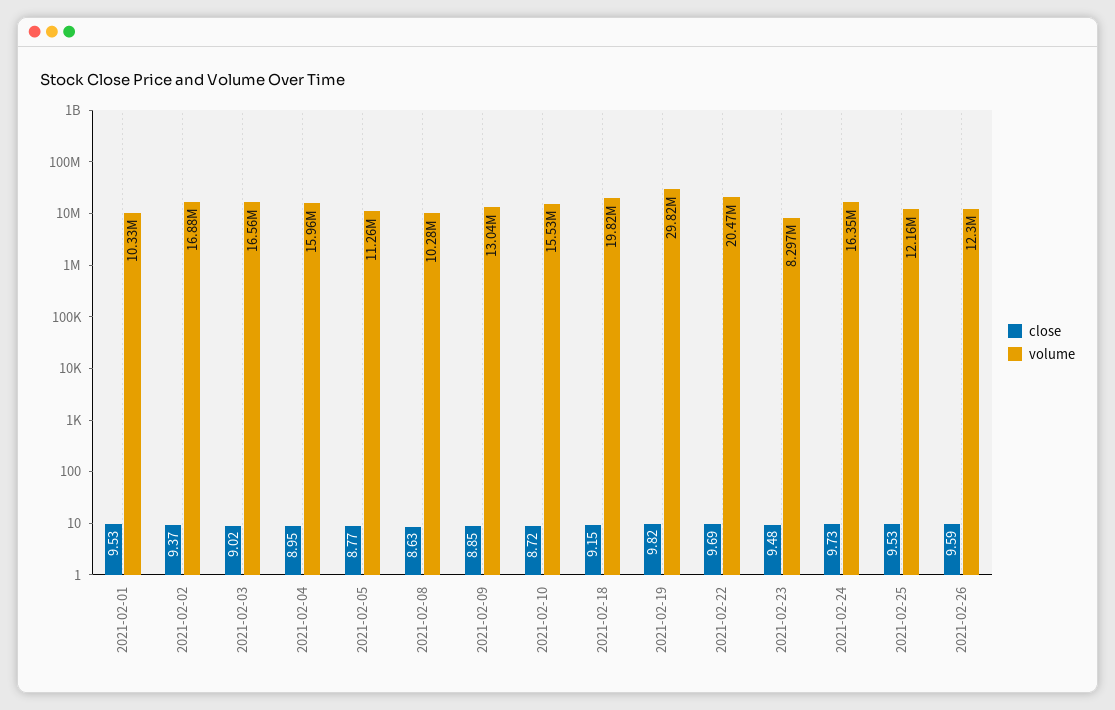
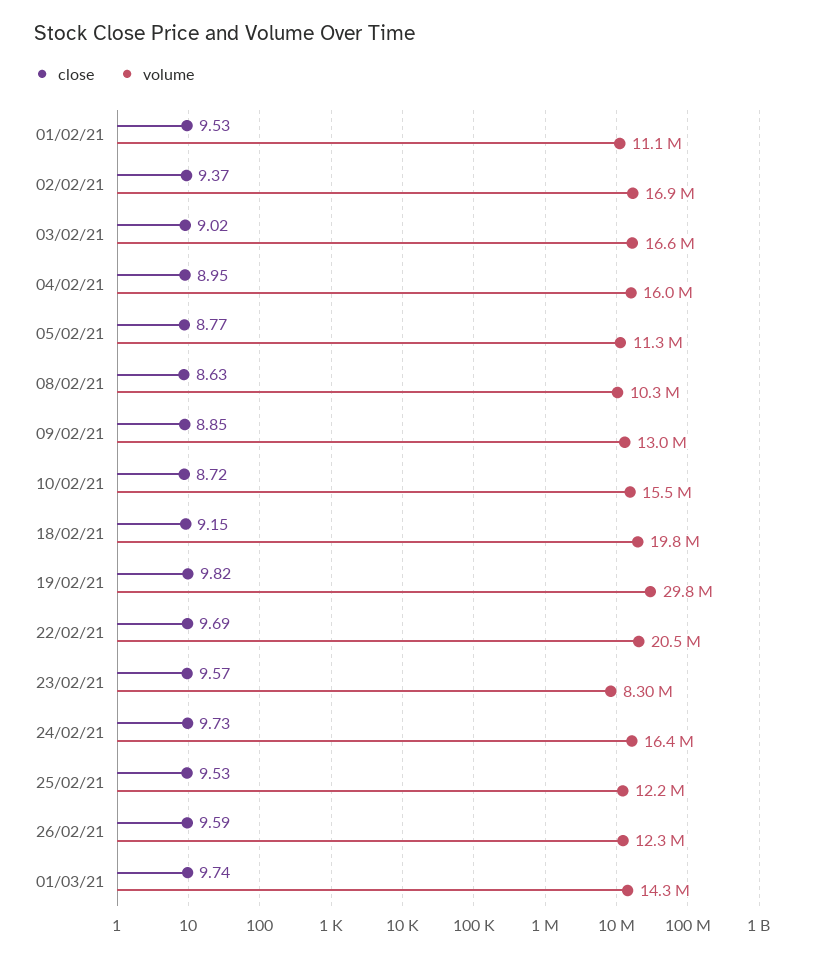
volume, 2021-02-01: 10330000 -> 11100000
close, 2021-02-23: 9.48 -> 9.57
close, 01/03/21: none -> 9.74
volume, 01/03/21: none -> 14300000

